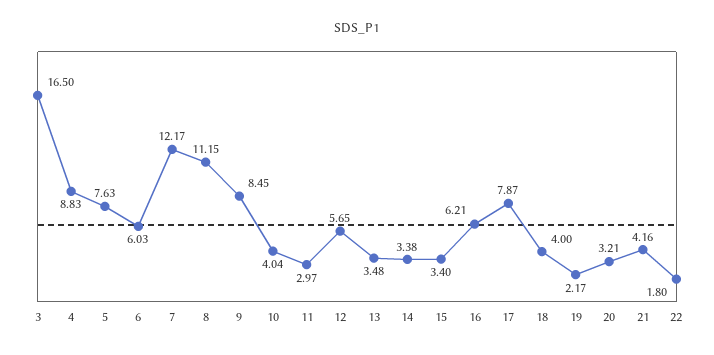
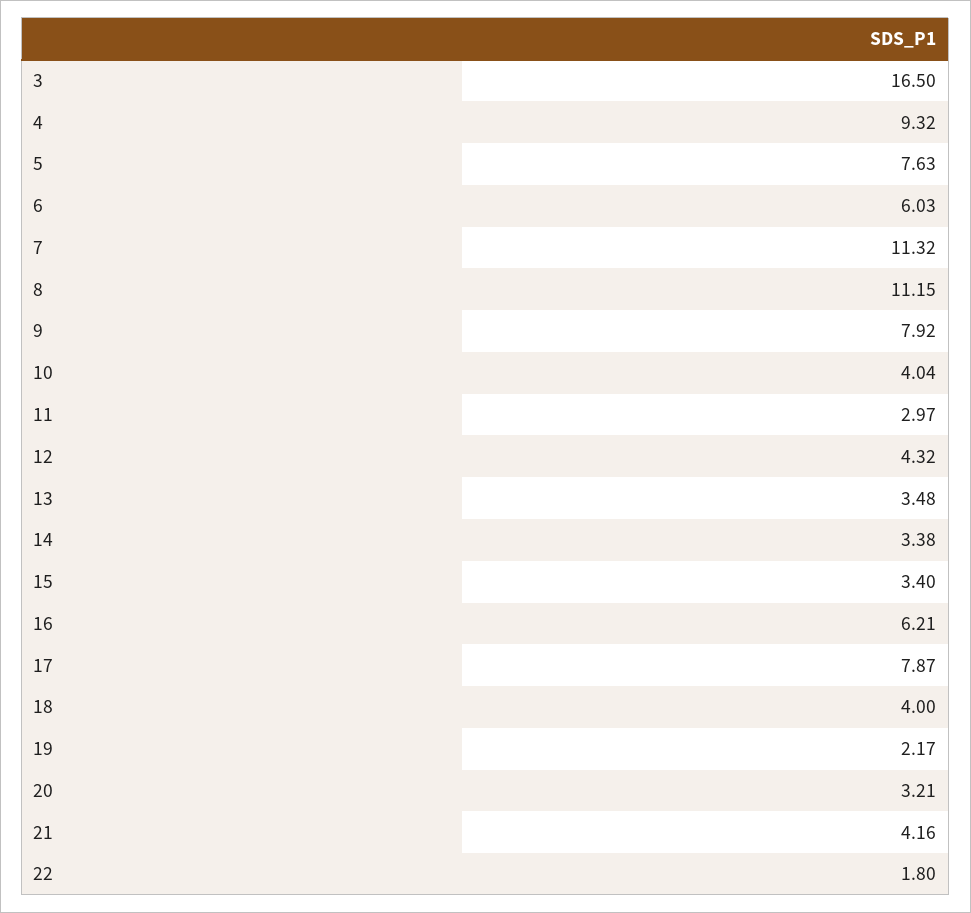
4: 8.83 -> 9.32
7: 12.17 -> 11.32
9: 8.45 -> 7.92
12: 5.65 -> 4.32

